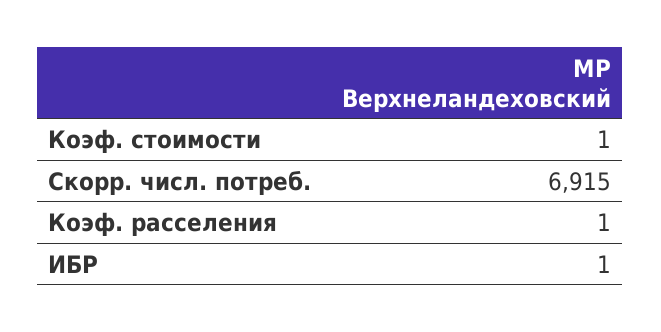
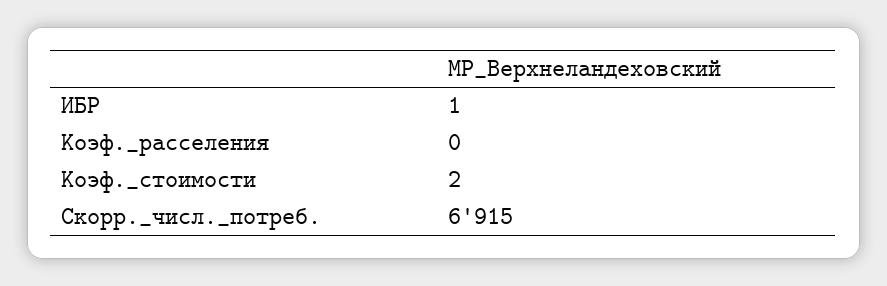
Коэф. стоимости: 1 -> 2
Коэф. расселения: 1 -> 0

